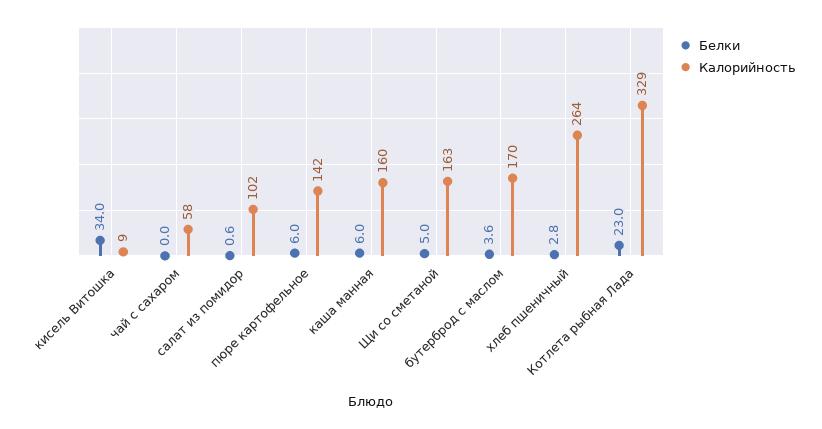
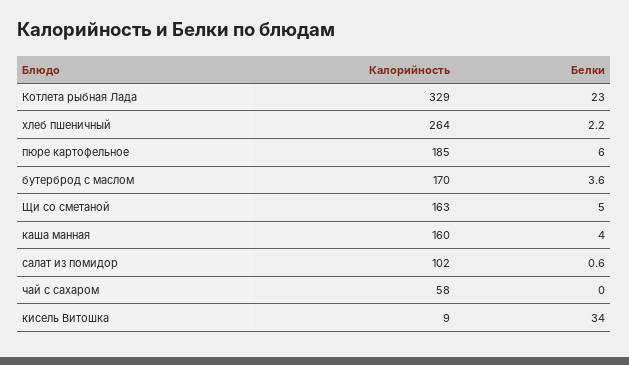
Калорийность, пюре картофельное: 142 -> 185
Белки, каша манная: 6 -> 4
Белки, хлеб пшеничный: 2.8 -> 2.2

